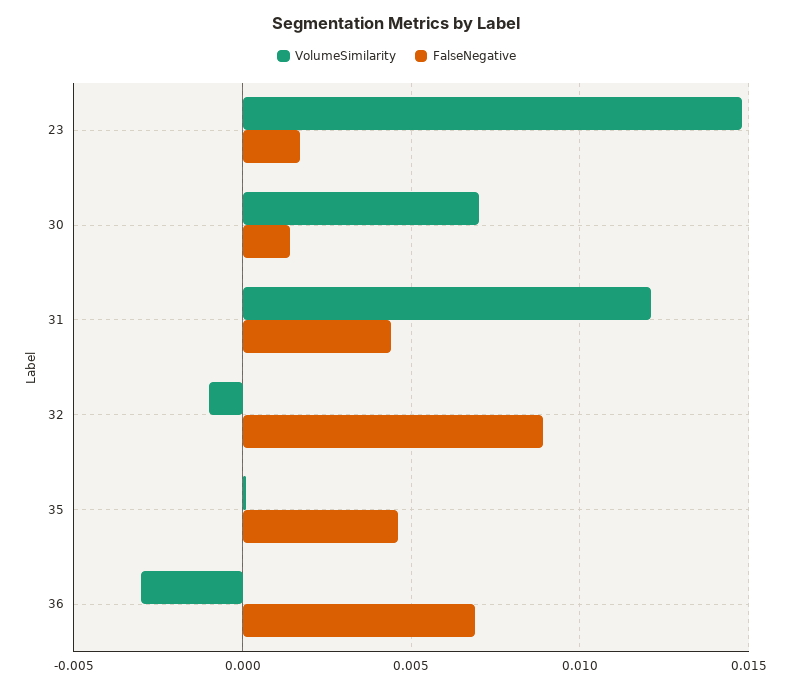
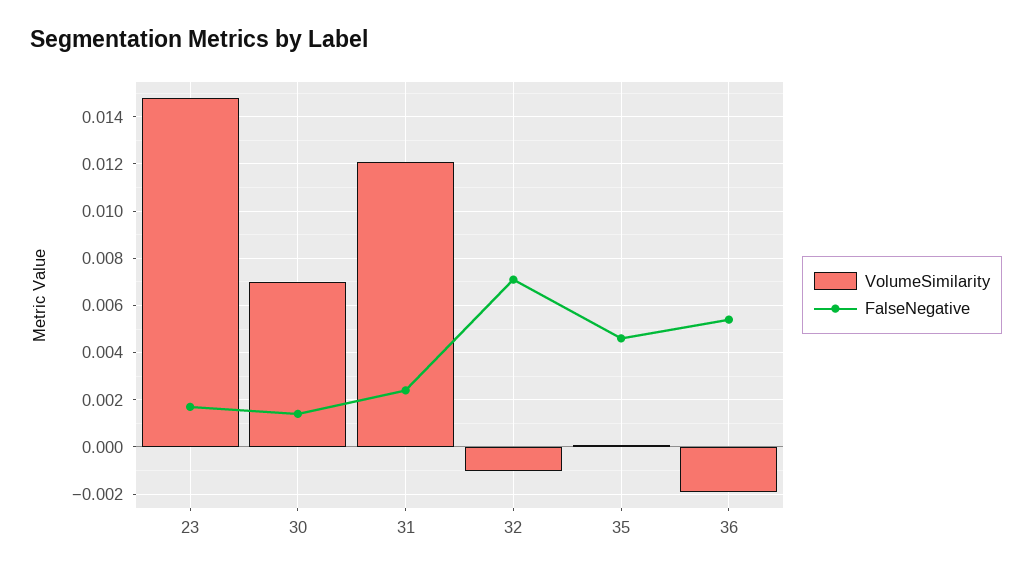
FalseNegative, 31: 0.0045 -> 0.0025
FalseNegative, 32: 0.009 -> 0.007
VolumeSimilarity, 36: -0.003 -> -0.002
FalseNegative, 36: 0.007 -> 0.0055

